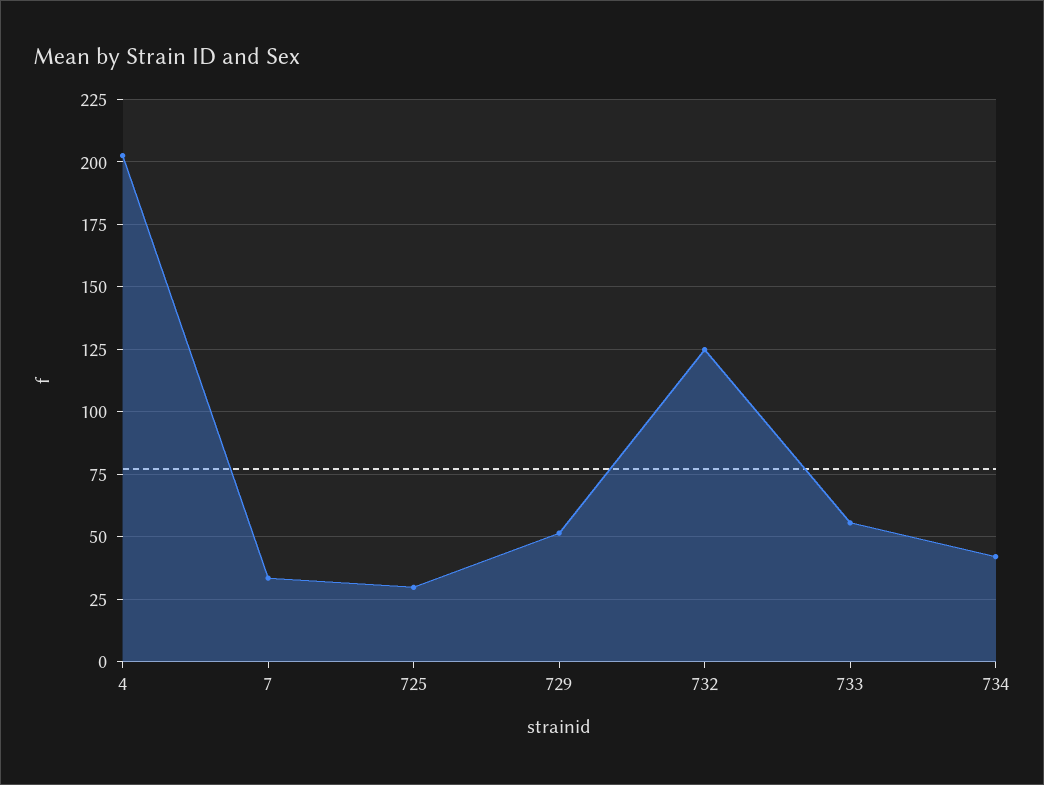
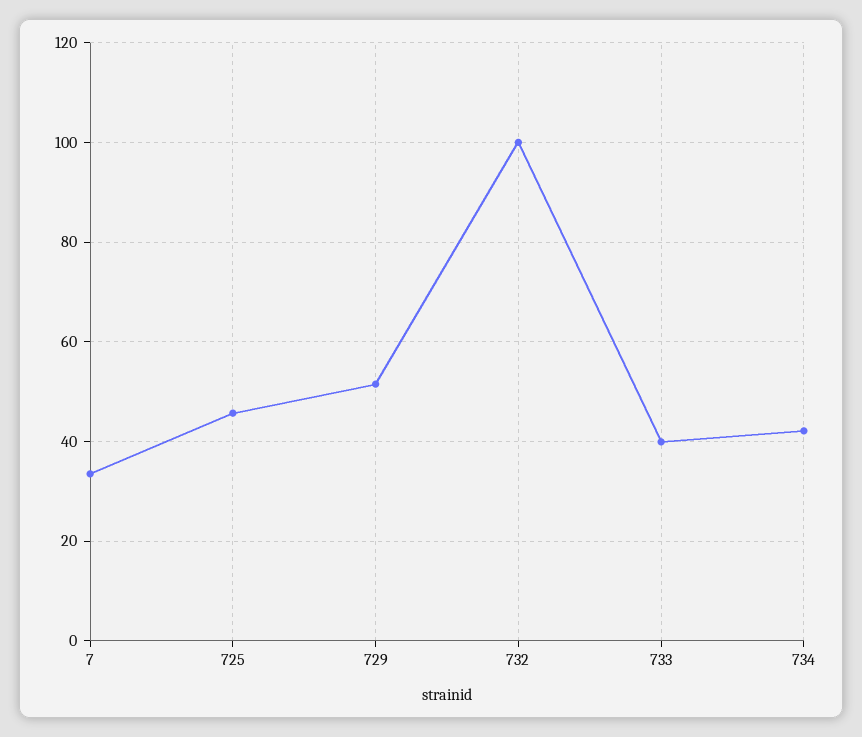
4: 202.5 -> none
725: 30 -> 46
732: 125 -> 100
733: 55 -> 40

